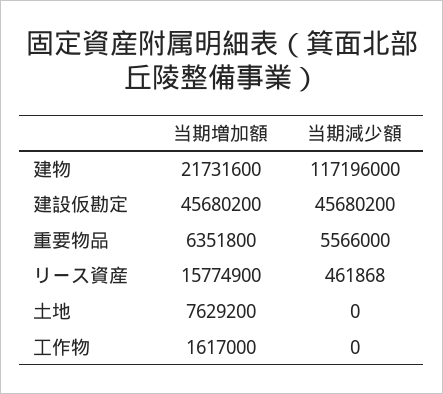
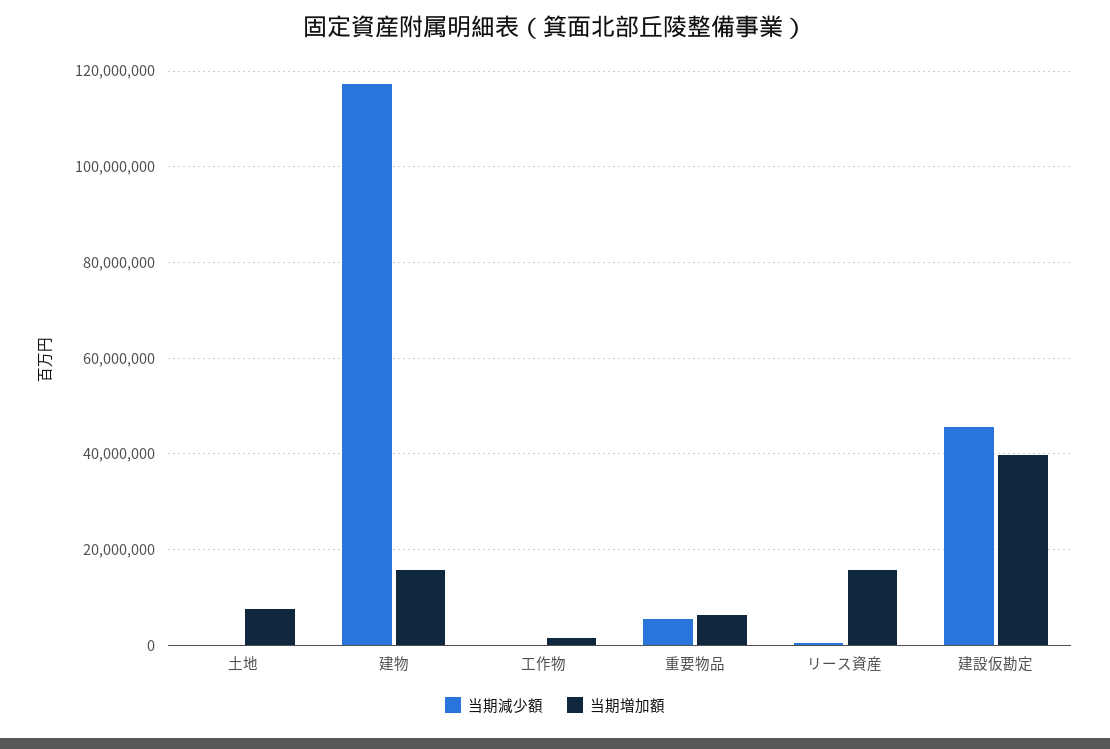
当期増加額, 建物: 21731600 -> 16000000
当期増加額, 建設仮勘定: 45680200 -> 40000000

